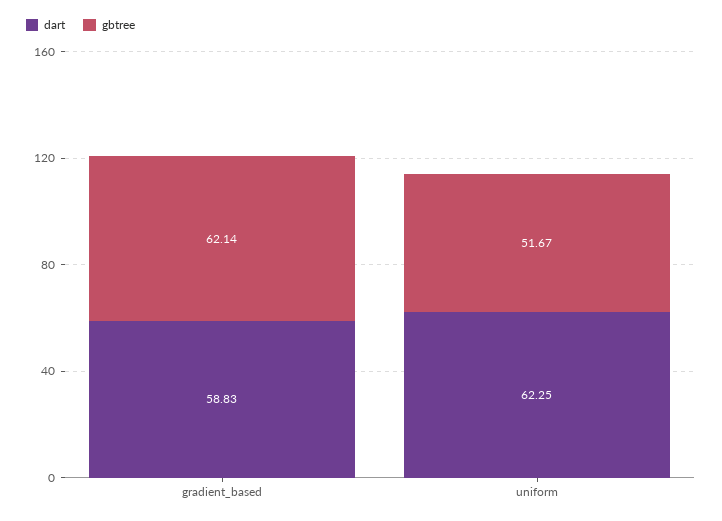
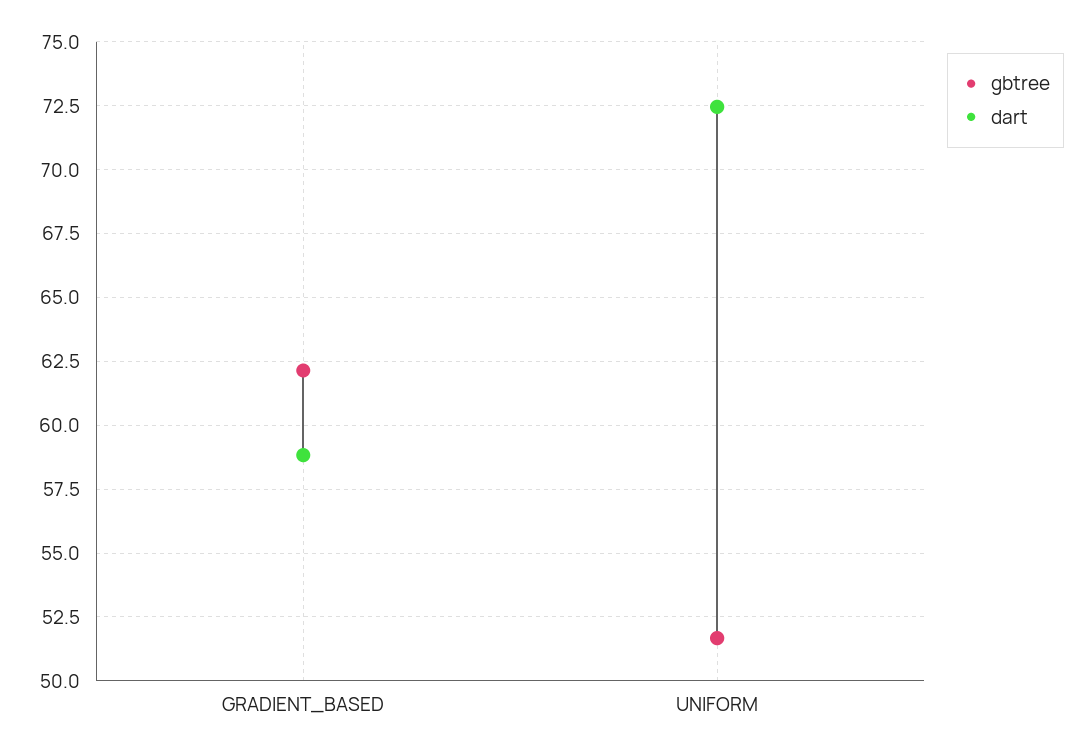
dart, uniform: 62.25 -> 72.5

